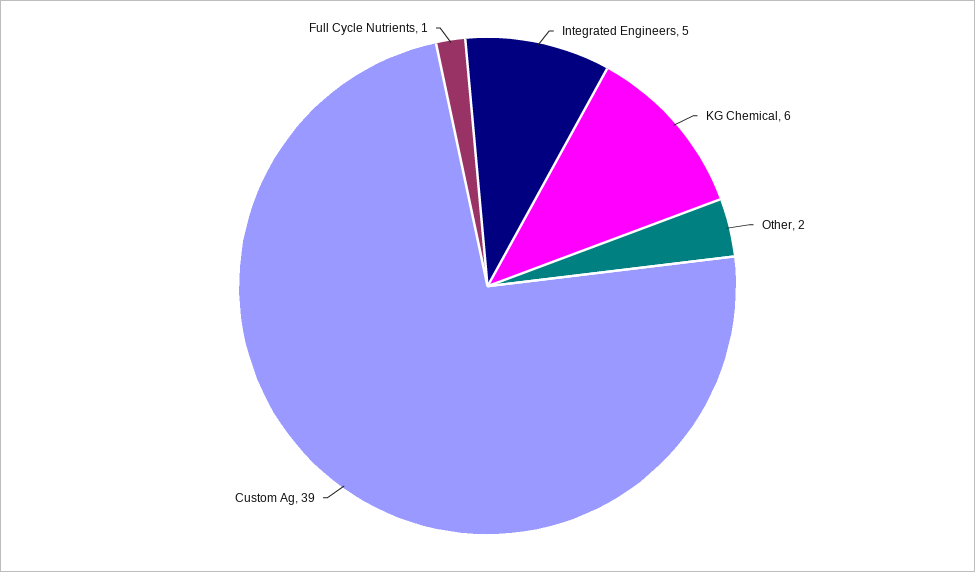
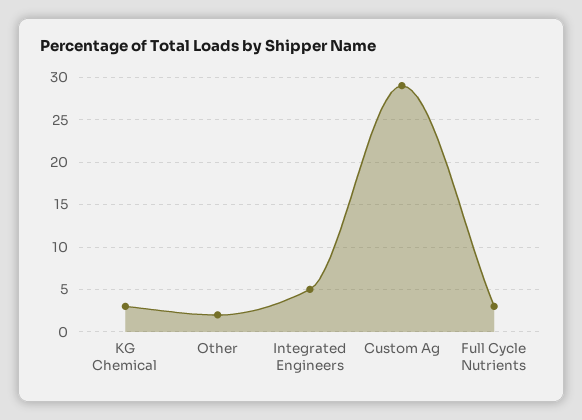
KG Chemical: 6 -> 3
Custom Ag: 39 -> 29
Full Cycle Nutrients: 1 -> 3

